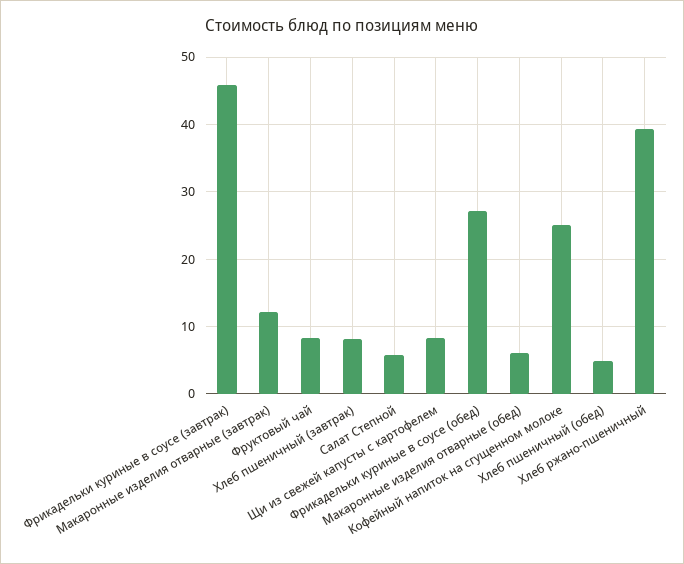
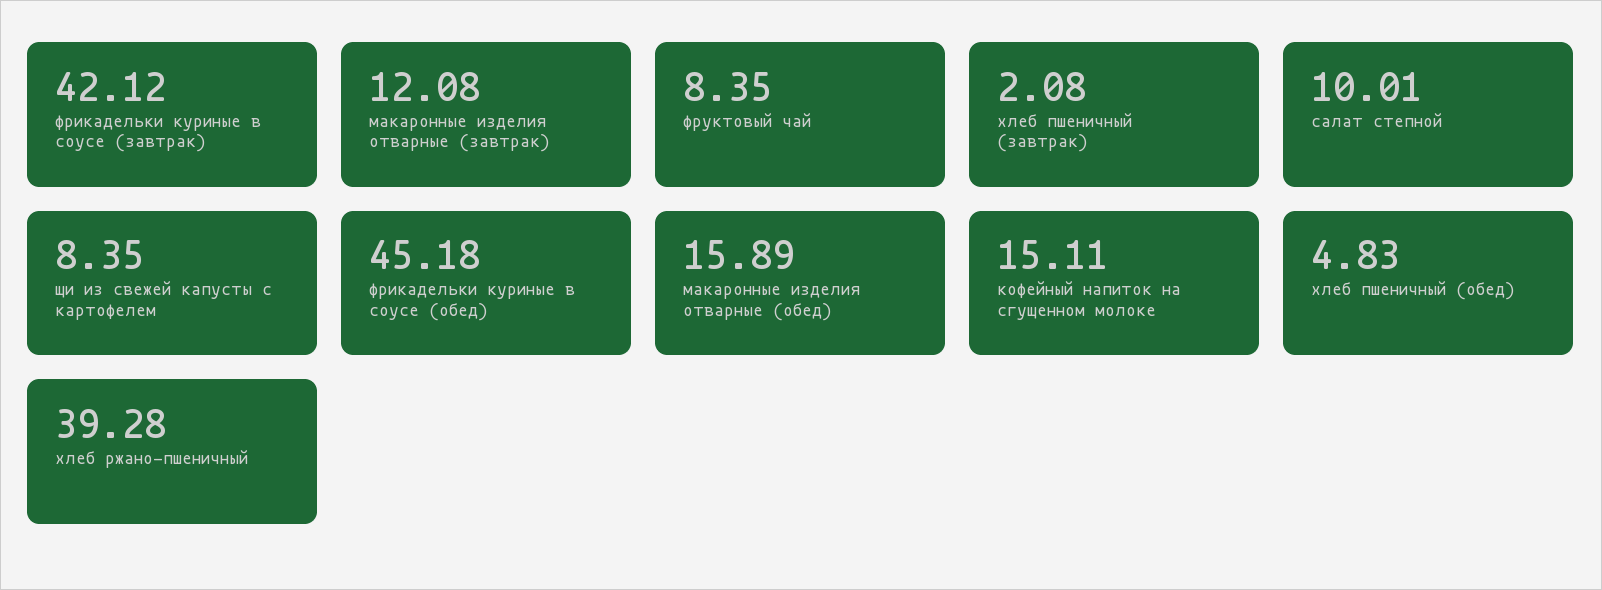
Фрикадельки куриные в соусе (завтрак): 46 -> 42.12
Хлеб пшеничный (завтрак): 8 -> 2.08
Салат Степной: 6 -> 10.01
Фрикадельки куриные в соусе (обед): 27 -> 45.18
Макаронные изделия отварные (обед): 6 -> 15.89
Кофейный напиток на сгущенном молоке: 25 -> 15.11

